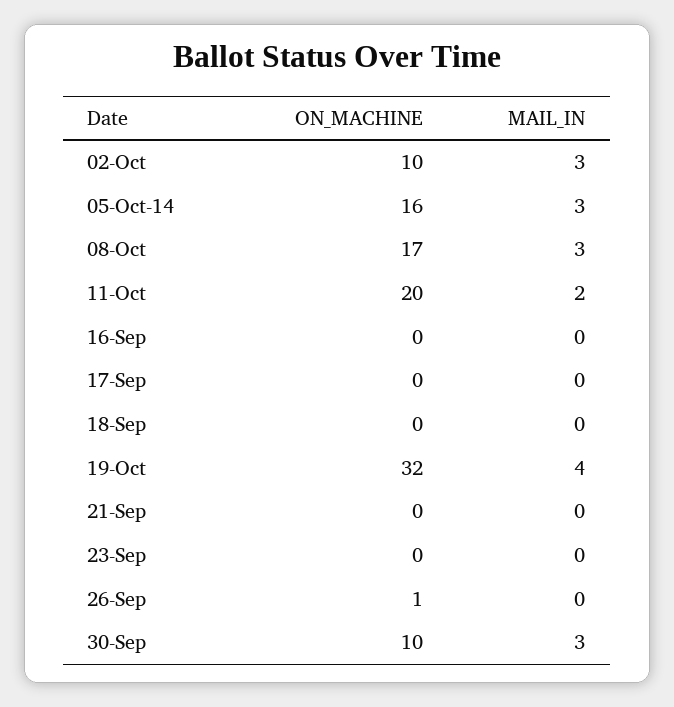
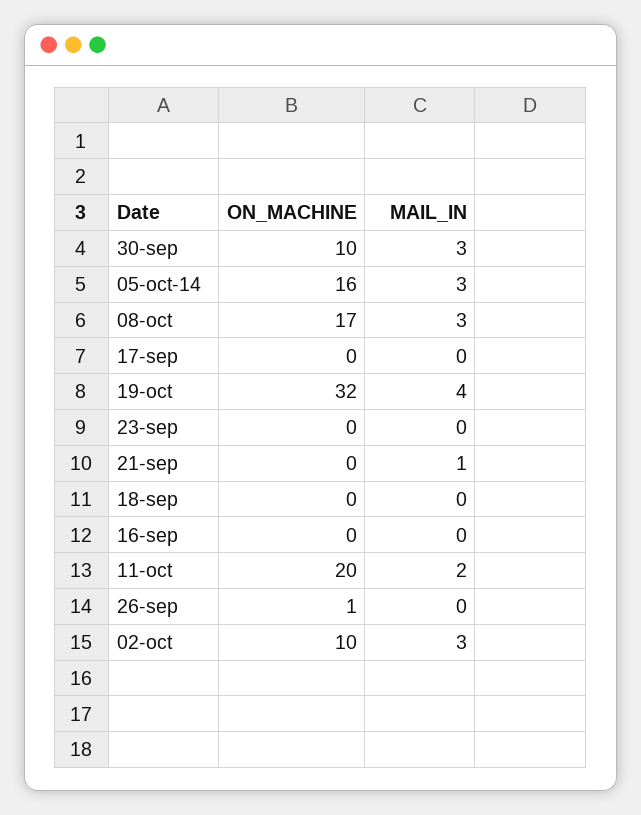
MAIL_IN, 21-Sep: 0 -> 1

